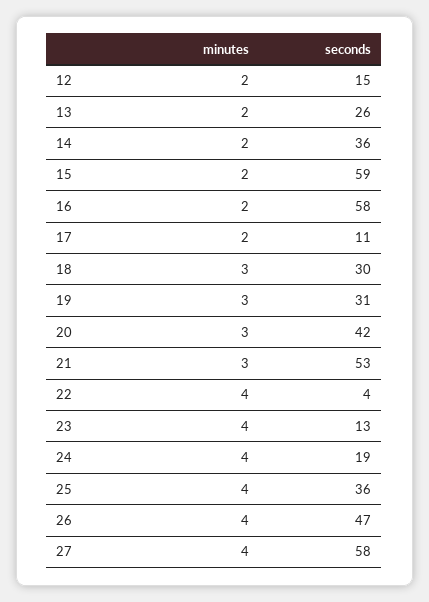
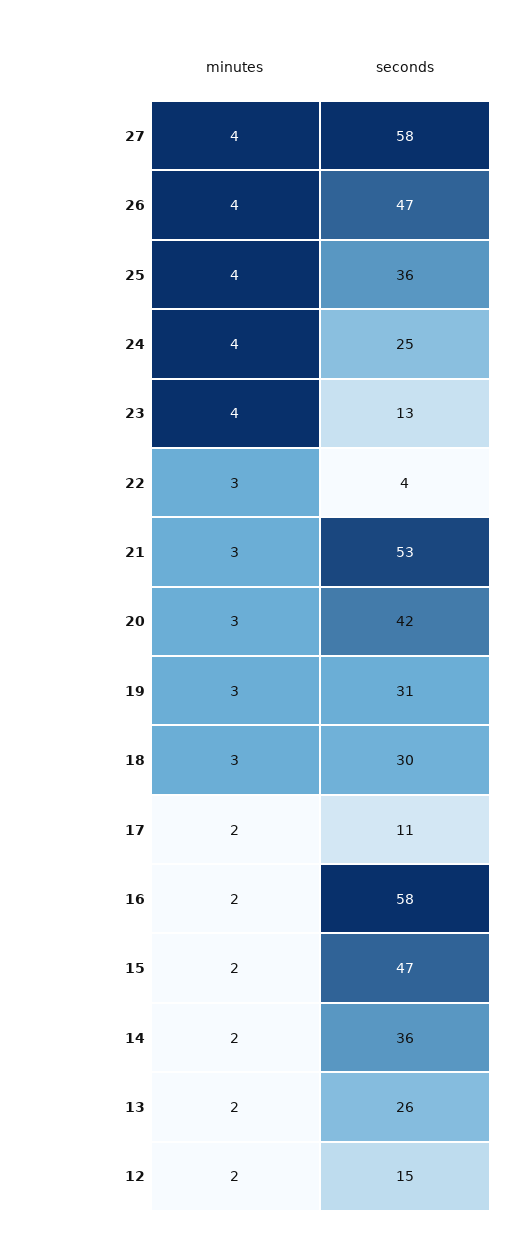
seconds, 15: 59 -> 47
minutes, 22: 4 -> 3
seconds, 24: 19 -> 25

